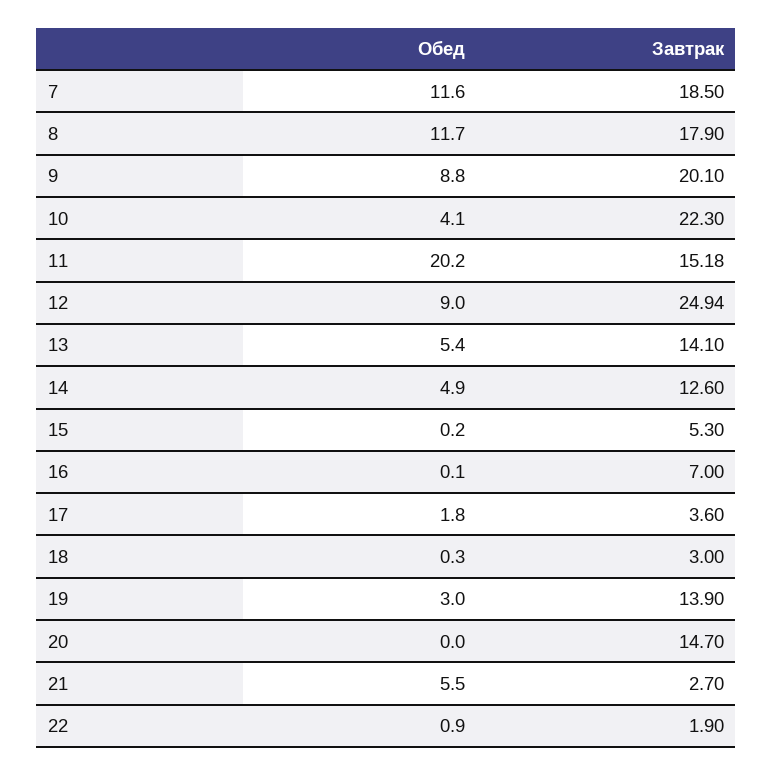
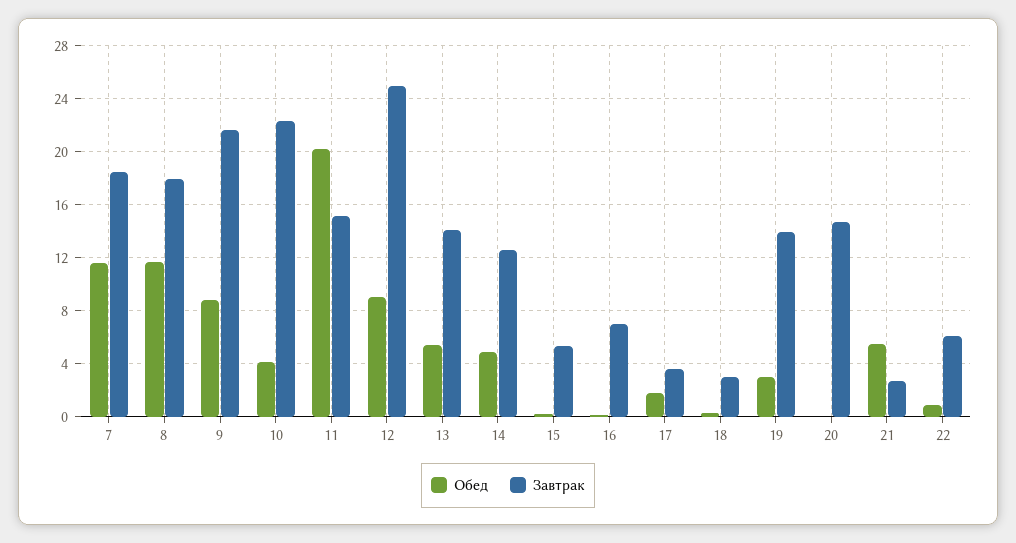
Завтрак, 9: 20.1 -> 21.5
Завтрак, 22: 1.9 -> 6

